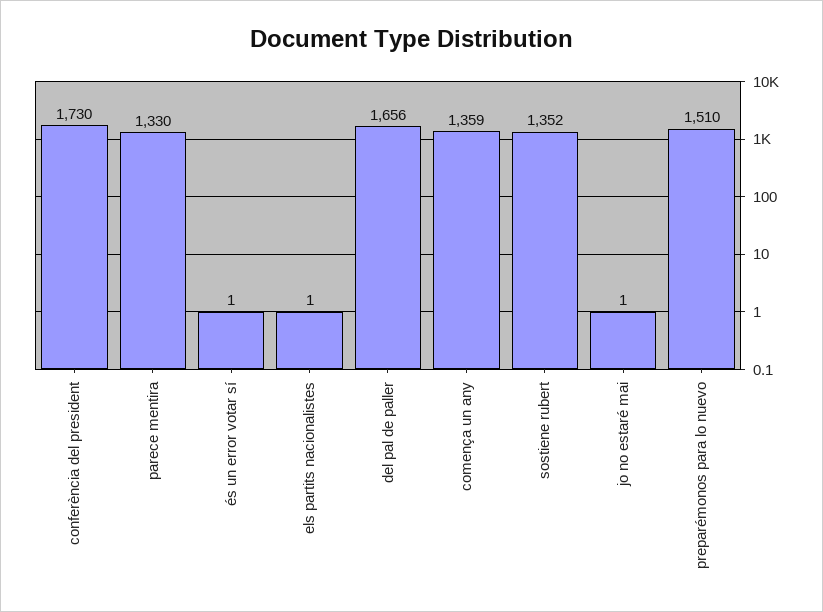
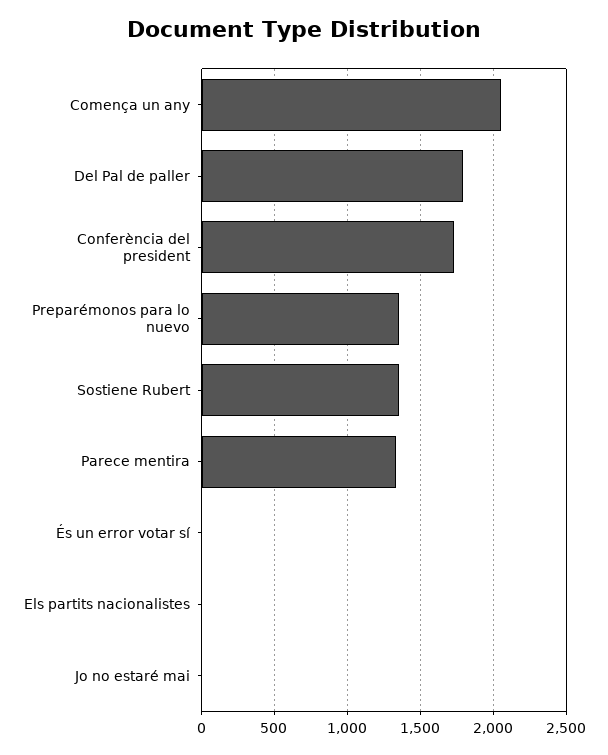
del pal de paller: 1656 -> 1800
comença un any: 1359 -> 2050
preparémonos para lo nuevo: 1510 -> 1350

